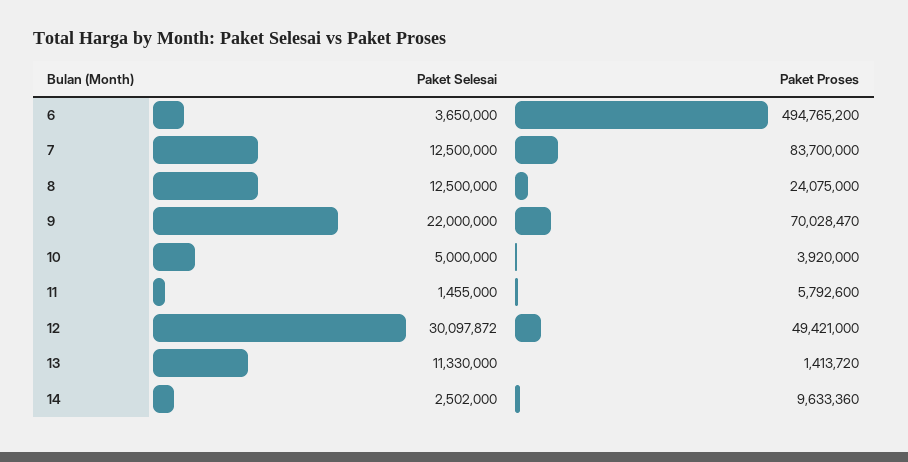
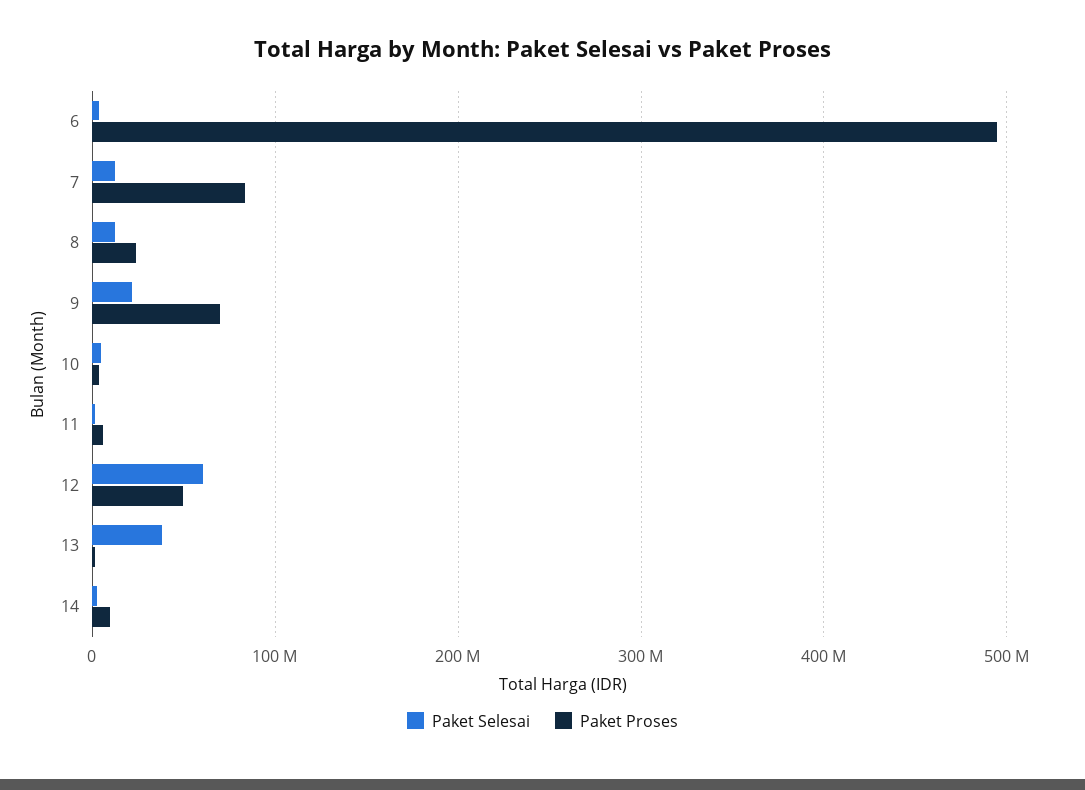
Paket Selesai, 12: 30097872 -> 60000000
Paket Selesai, 13: 11330000 -> 40000000

